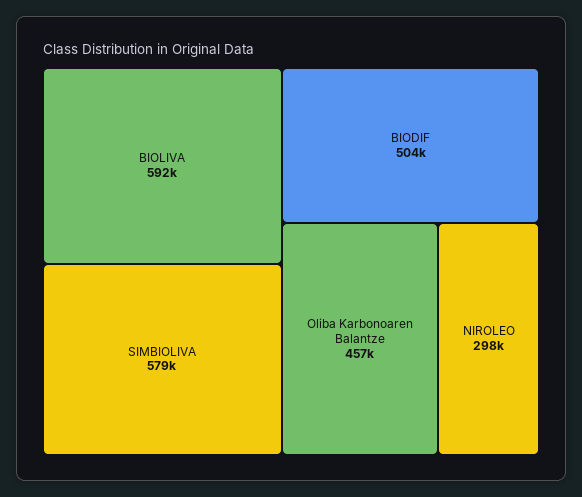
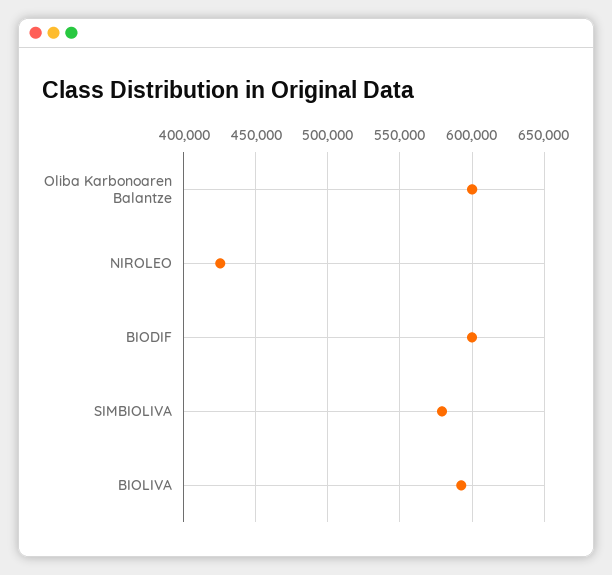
BIODIF: 504000 -> 600000
Oliba Karbonoaren Balantze: 457000 -> 600000
NIROLEO: 298000 -> 425000

